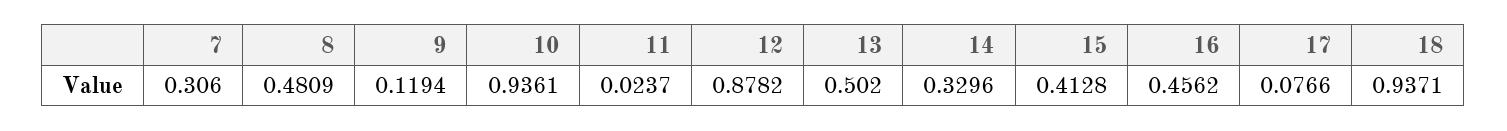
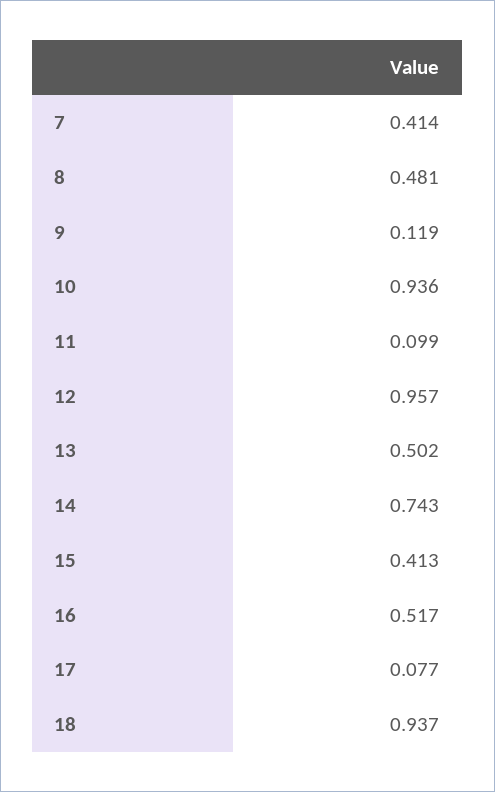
7: 0.306 -> 0.414
11: 0.0237 -> 0.099
12: 0.8782 -> 0.957
14: 0.3296 -> 0.743
16: 0.4562 -> 0.517

